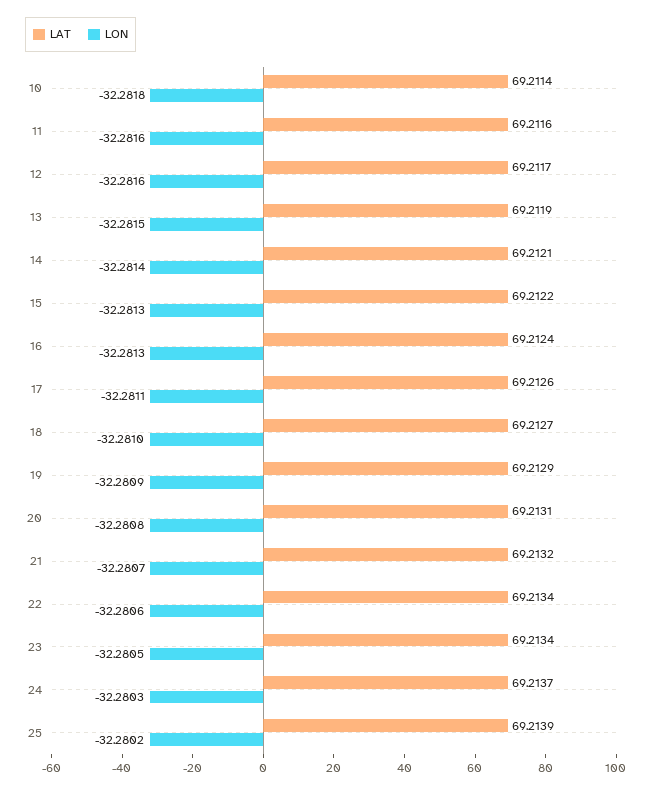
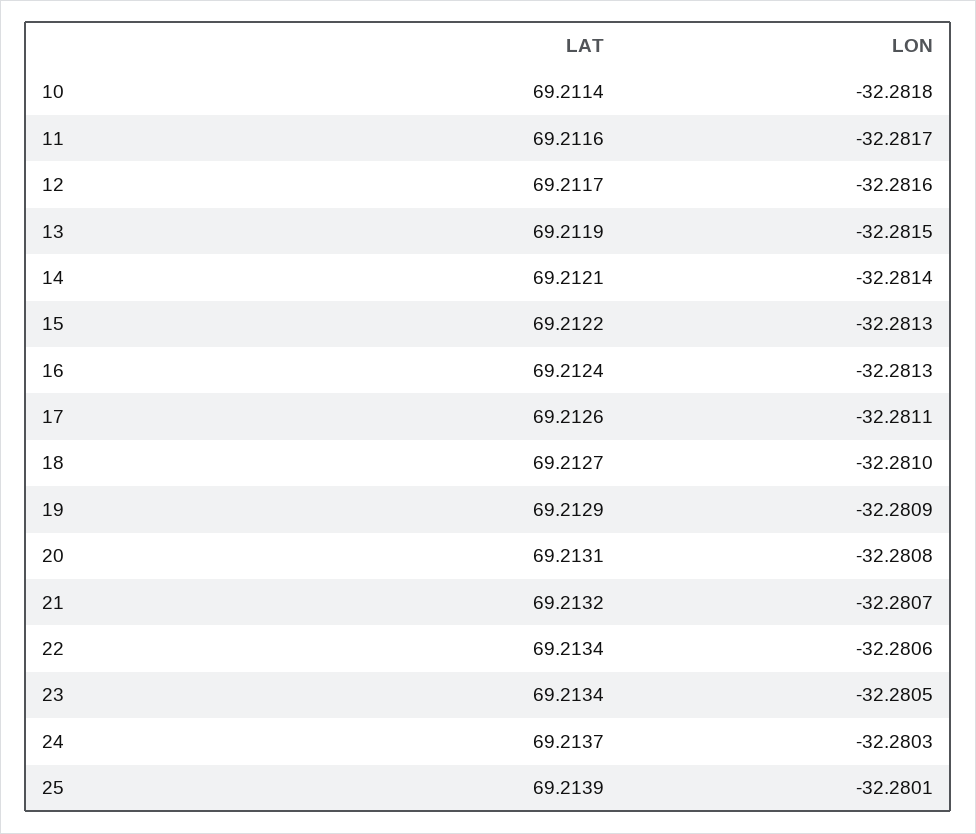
LON, 11: -32.2816 -> -32.2817
LON, 25: -32.2802 -> -32.2801

